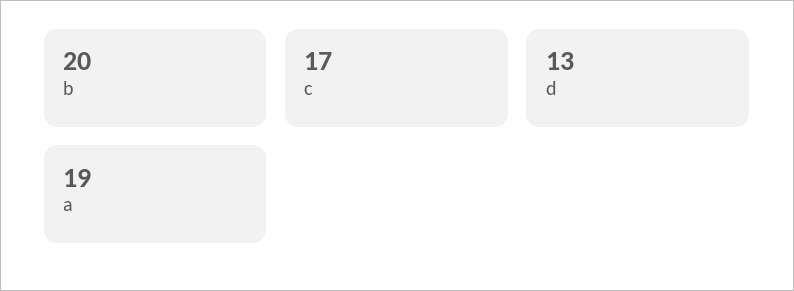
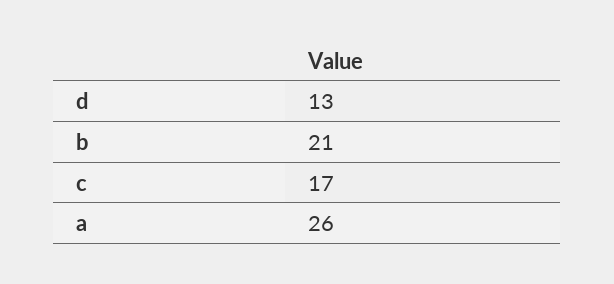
b: 20 -> 21
a: 19 -> 26

